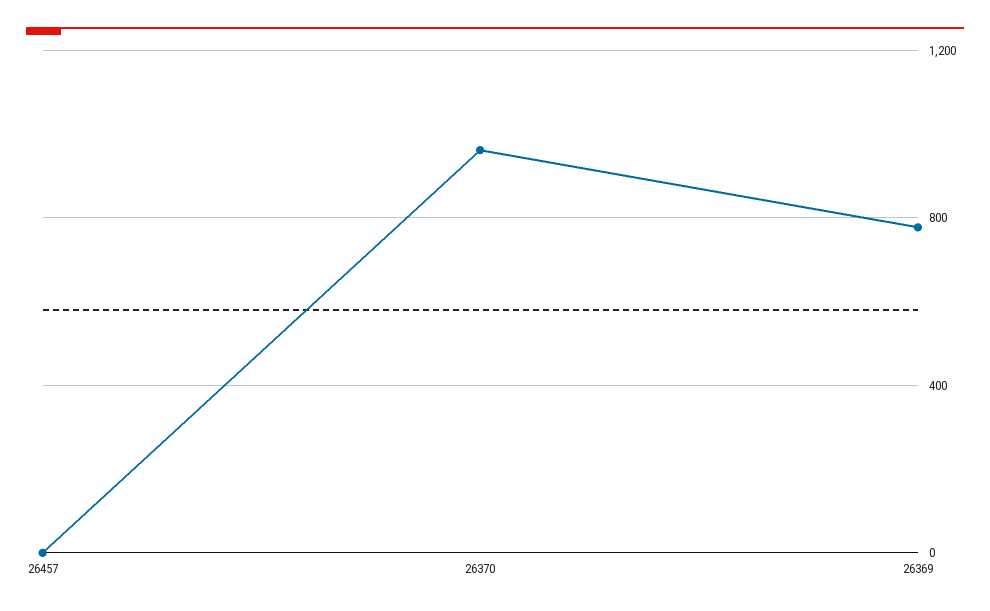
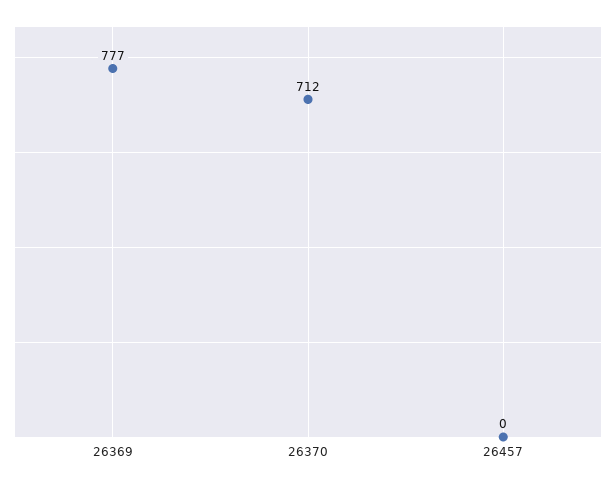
26370: 950 -> 712

